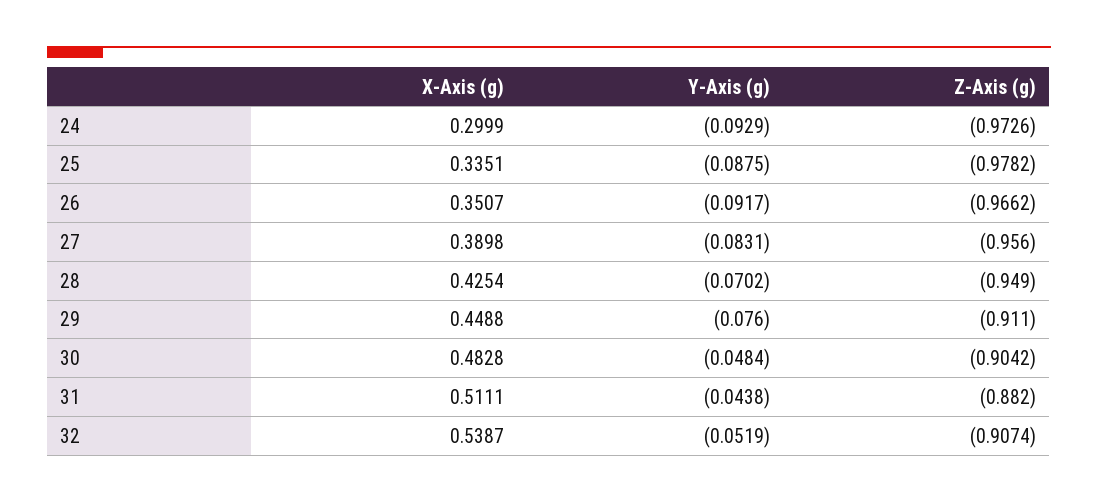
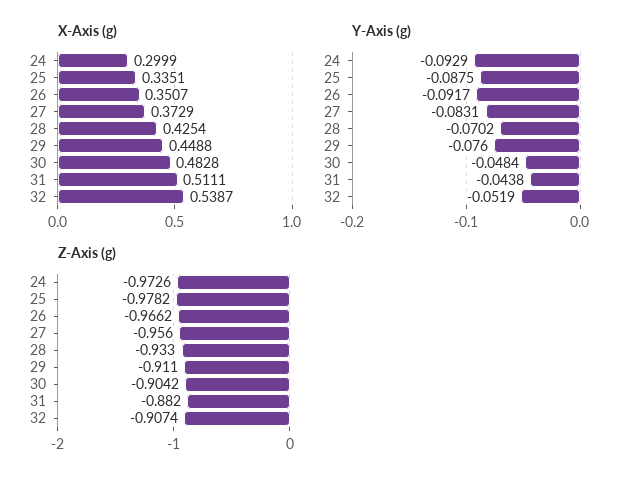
X-Axis (g), 27: 0.3898 -> 0.3729
Z-Axis (g), 28: -0.949 -> -0.933

